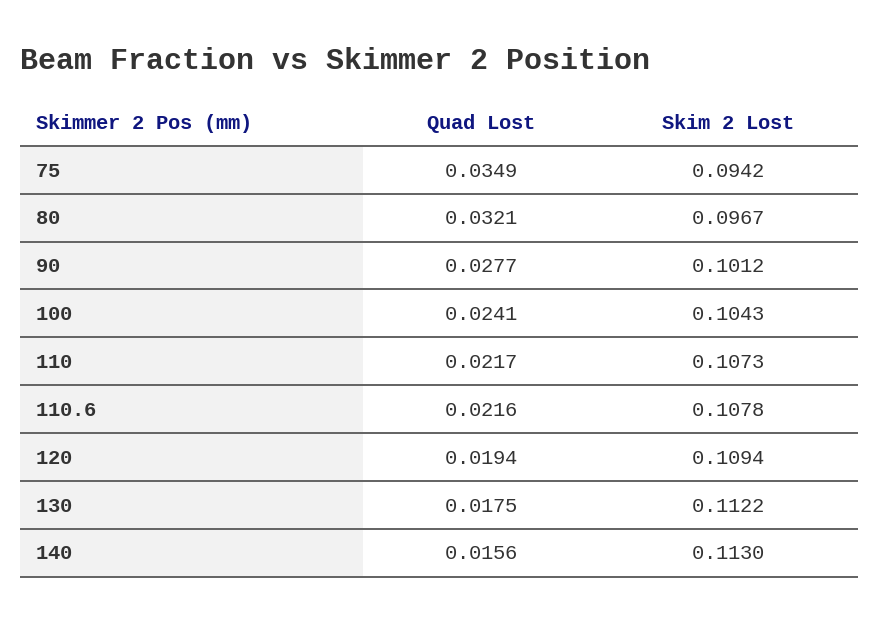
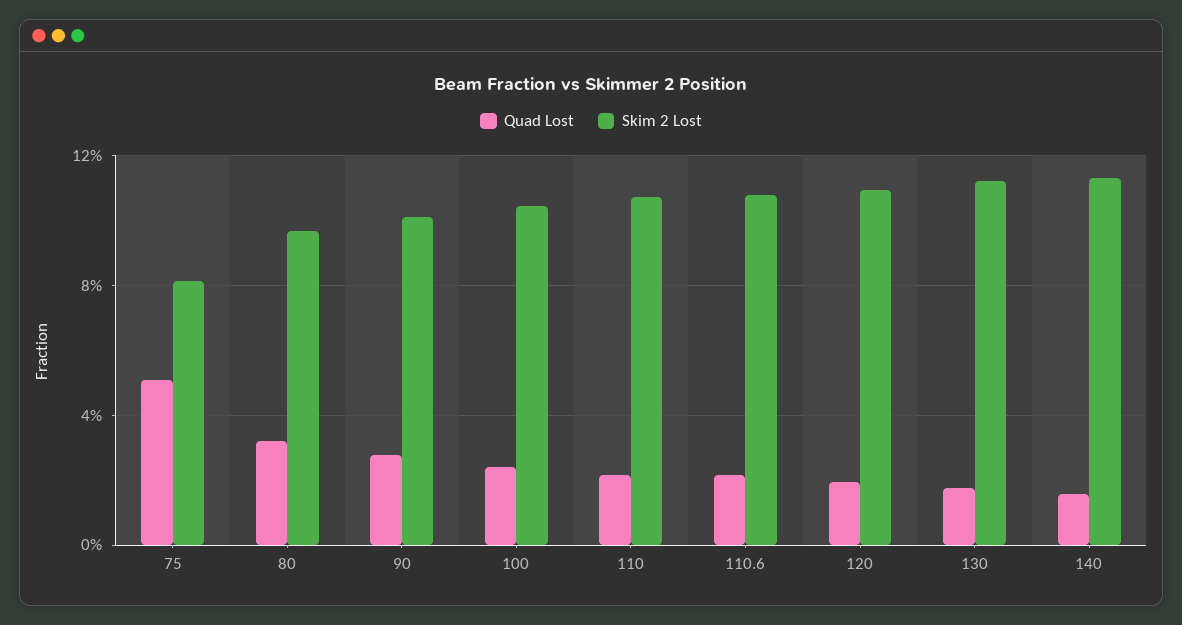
Quad Lost, 75: 0.0349 -> 0.05
Skim 2 Lost, 75: 0.0942 -> 0.08

